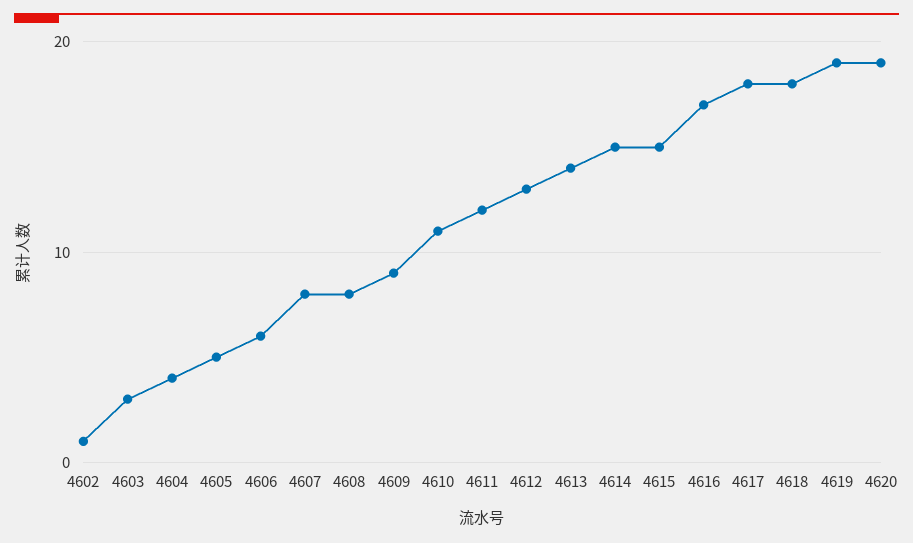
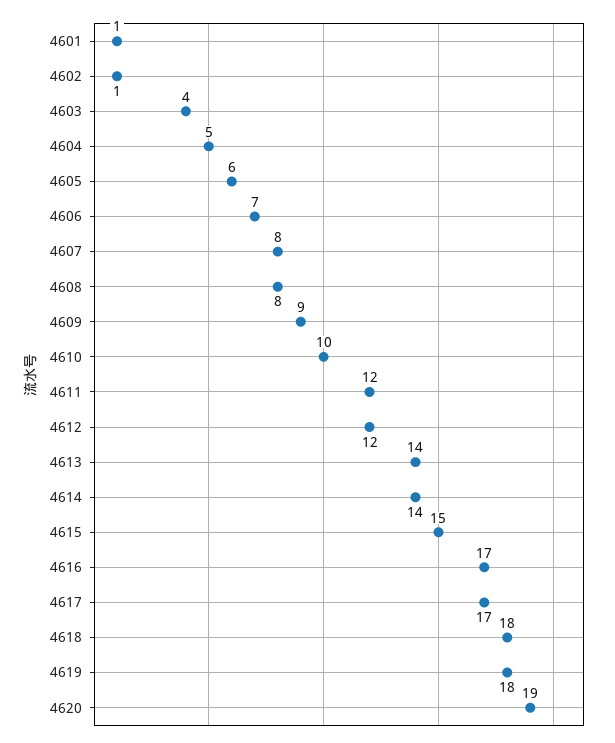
4603: 3 -> 4
4604: 4 -> 5
4605: 5 -> 6
4606: 6 -> 7
4610: 11 -> 10
4612: 13 -> 12
4614: 15 -> 14
4617: 18 -> 17
4619: 19 -> 18
4601: none -> 1

